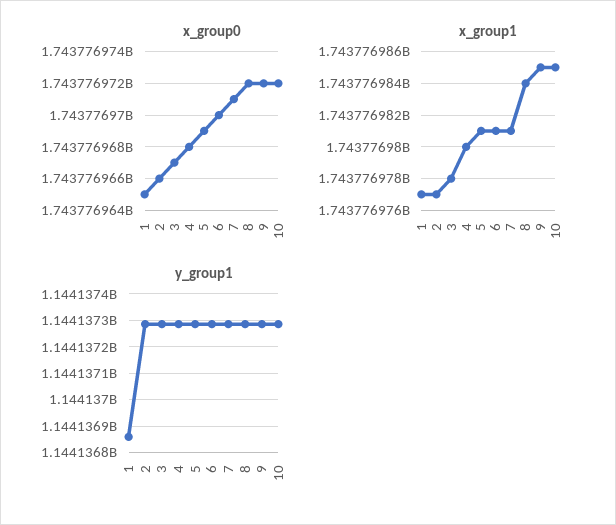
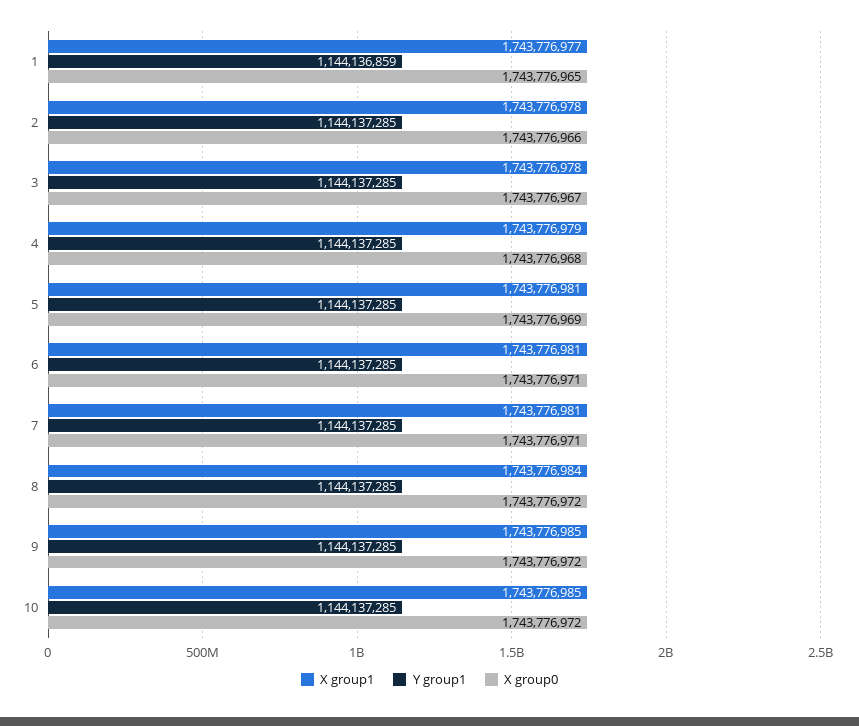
x_group0, 6: 1743776970 -> 1743776971
x_group1, 2: 1743776977 -> 1743776978
x_group1, 4: 1743776980 -> 1743776979

